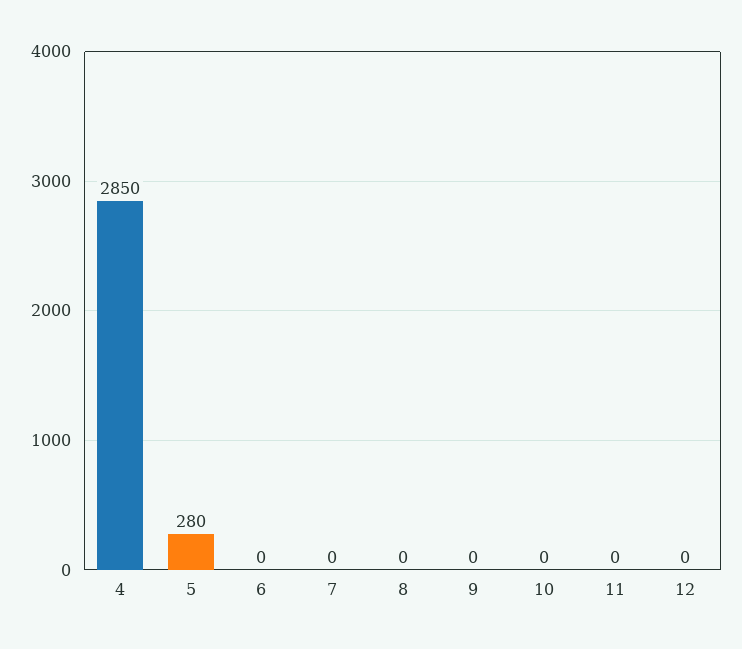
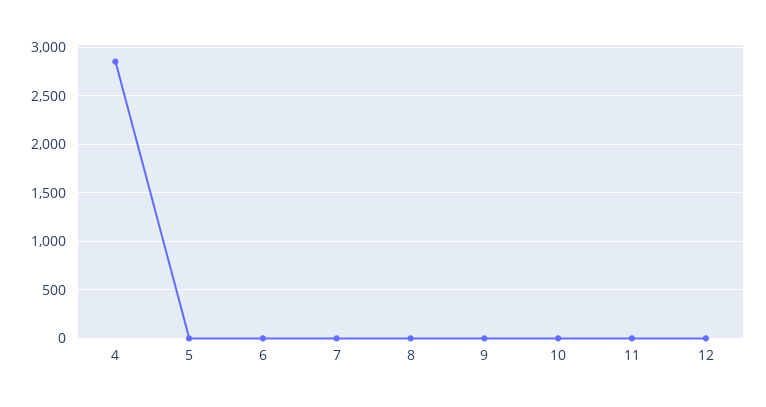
5: 280 -> 0

